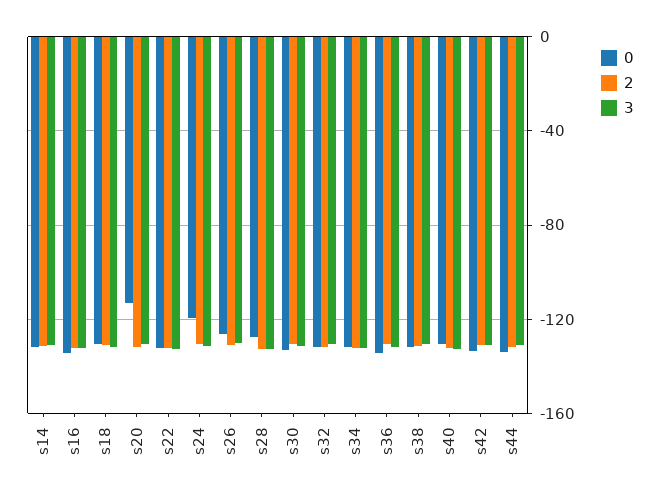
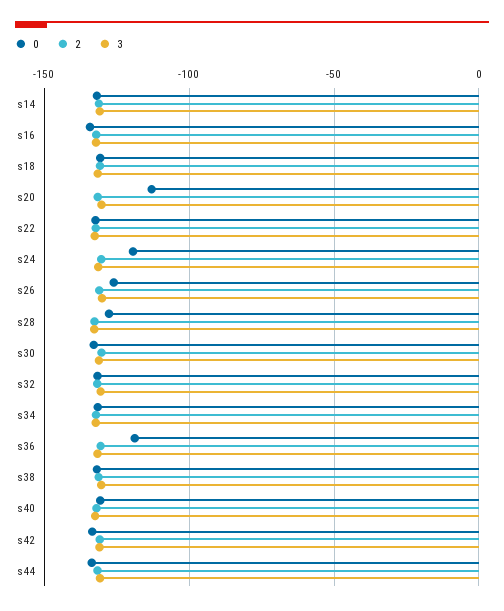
0, s36: -135 -> -120

